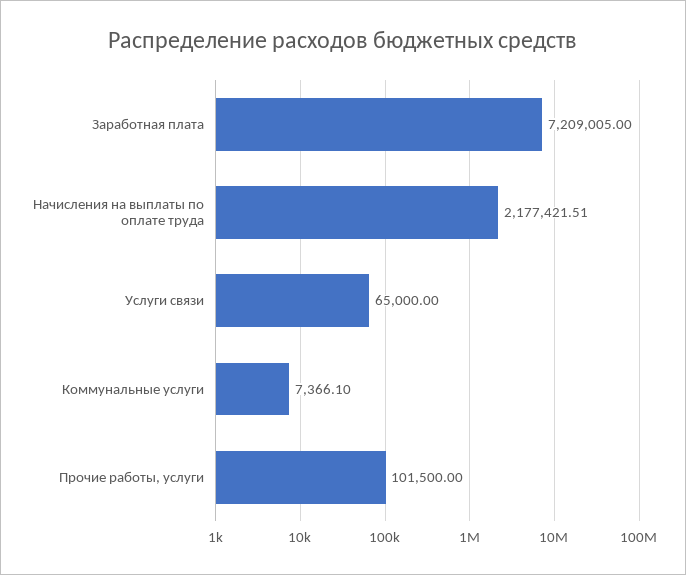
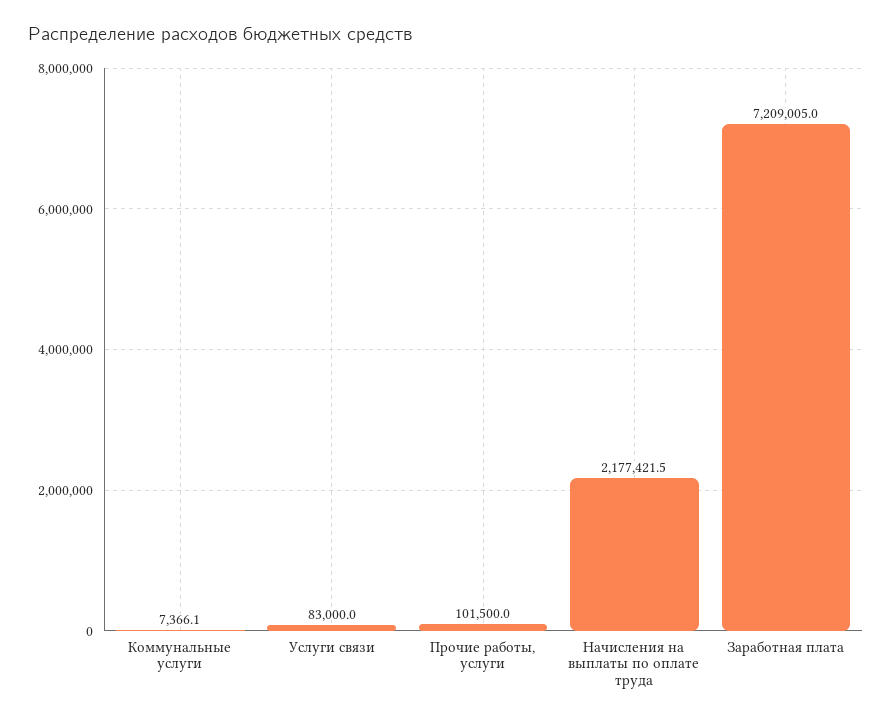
Услуги связи: 65000 -> 83000

